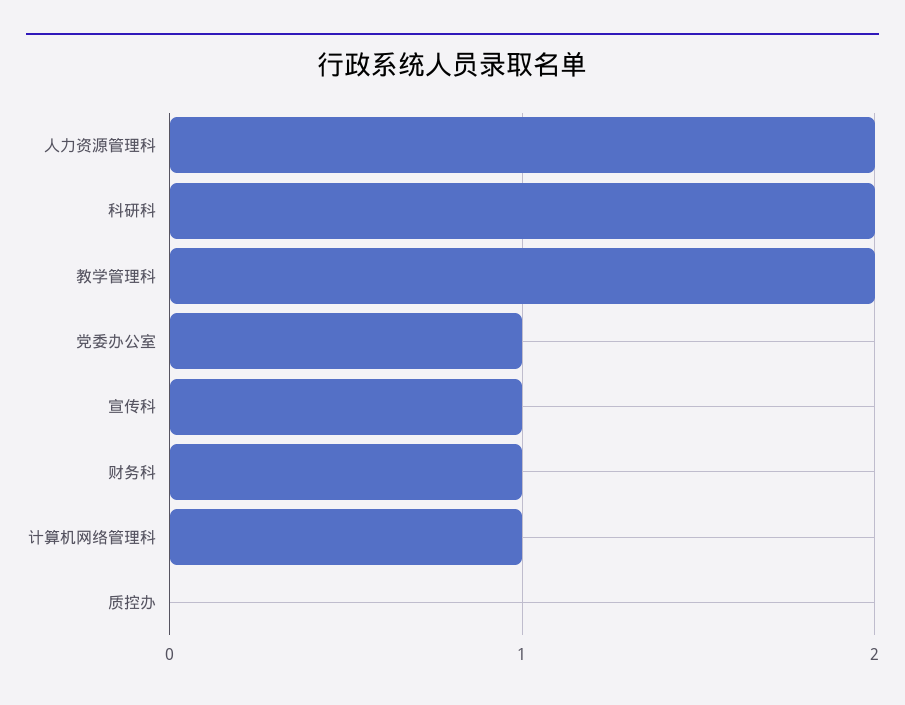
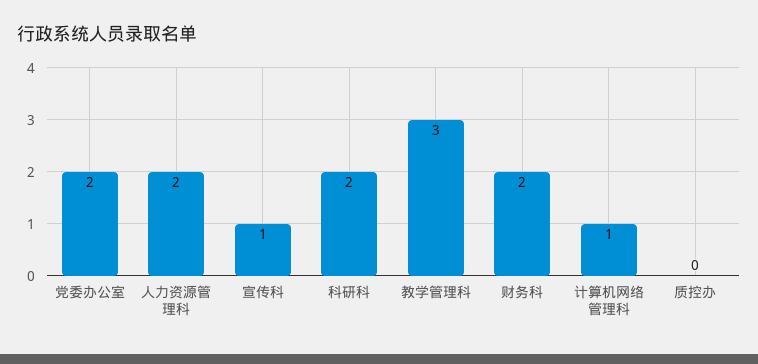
教学管理科: 2 -> 3
党委办公室: 1 -> 2
财务科: 1 -> 2

